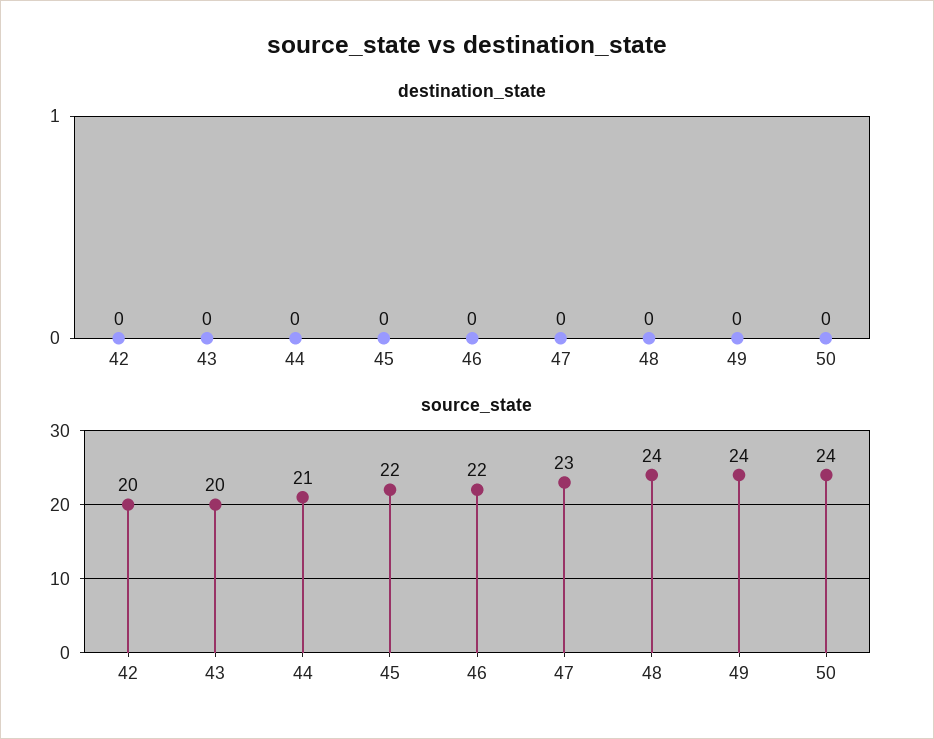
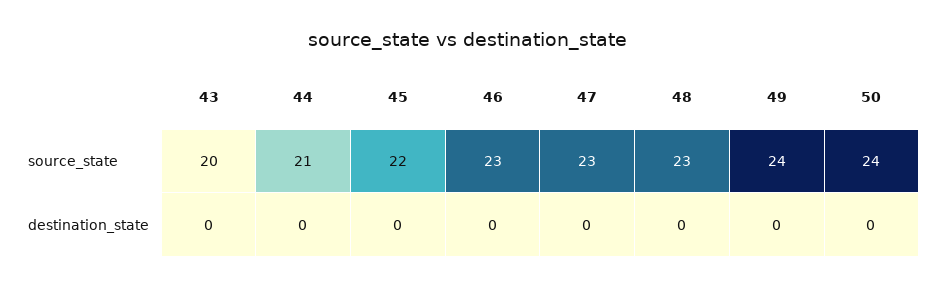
destination_state, 42: 0 -> none
source_state, 42: 20 -> none
source_state, 46: 22 -> 23
source_state, 48: 24 -> 23

